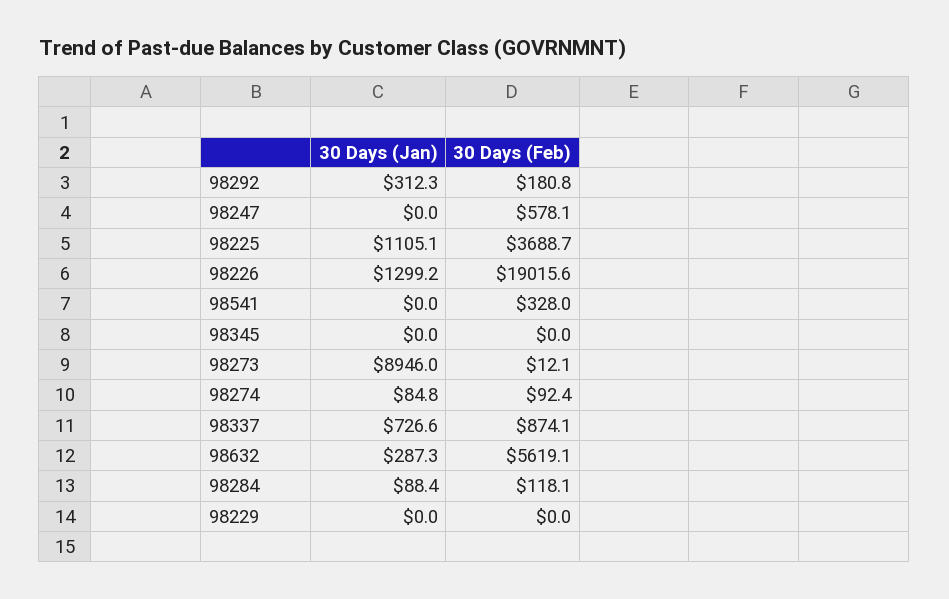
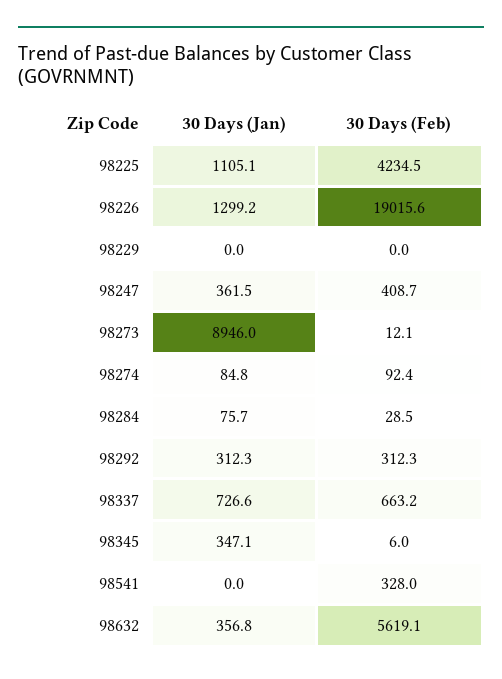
30 Days (Feb), 98292: 180.8 -> 312.3
30 Days (Jan), 98247: 0 -> 361.5
30 Days (Feb), 98247: 578.1 -> 408.7
30 Days (Feb), 98225: 3688.7 -> 4234.5
30 Days (Jan), 98345: 0 -> 347.1
30 Days (Feb), 98345: 0 -> 6
30 Days (Feb), 98337: 874.1 -> 663.2
30 Days (Jan), 98632: 287.3 -> 356.8
30 Days (Jan), 98284: 88.4 -> 75.7
30 Days (Feb), 98284: 118.1 -> 28.5

